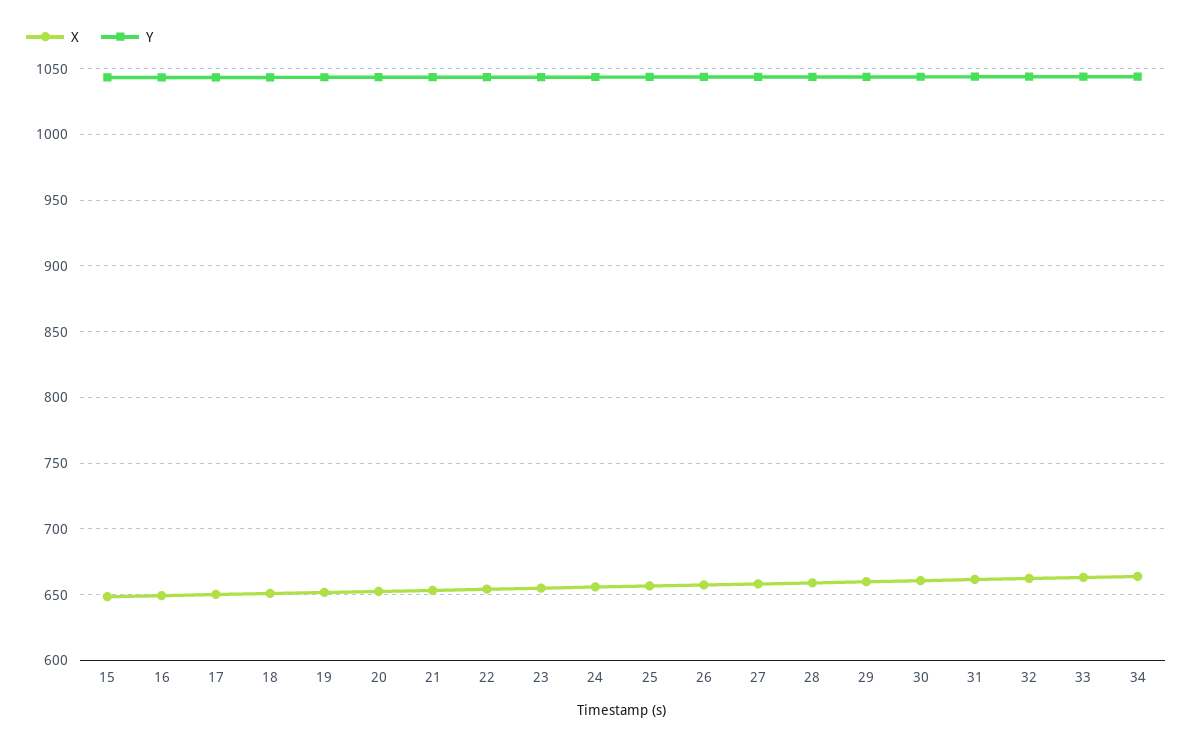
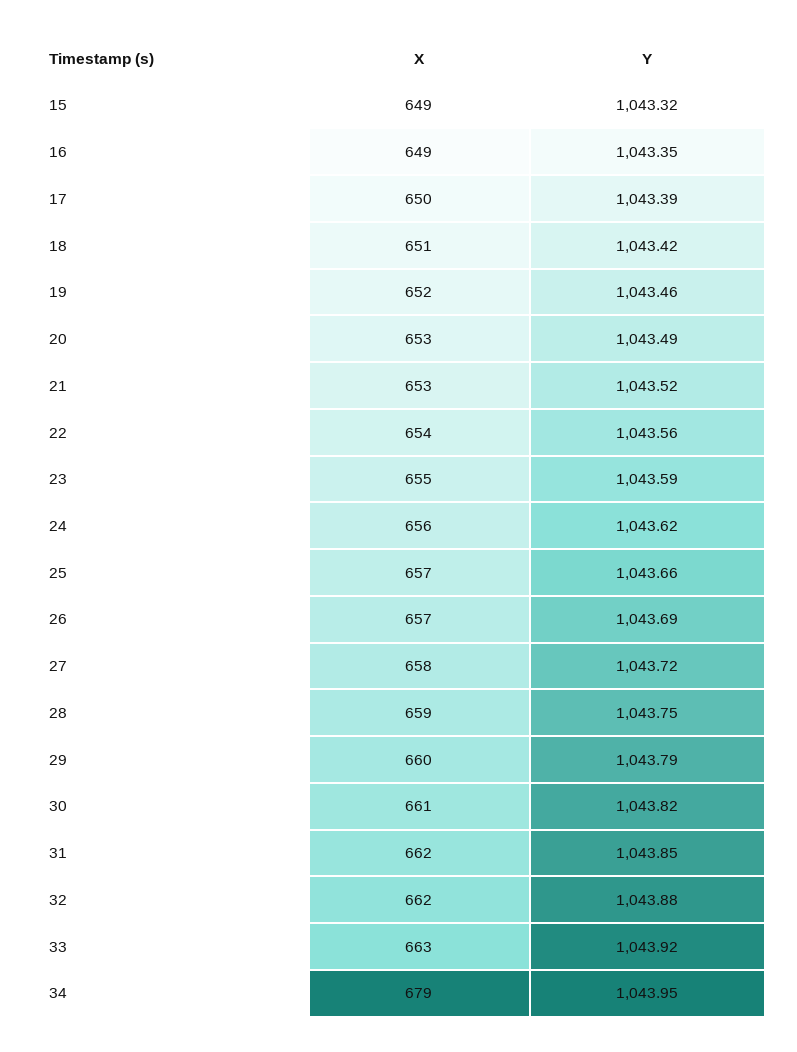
X, 34: 665 -> 679

